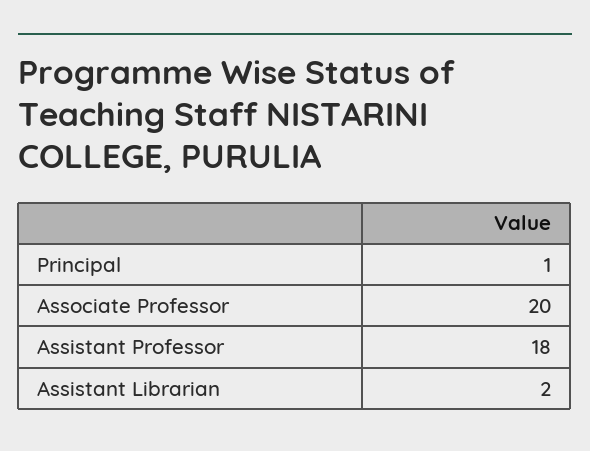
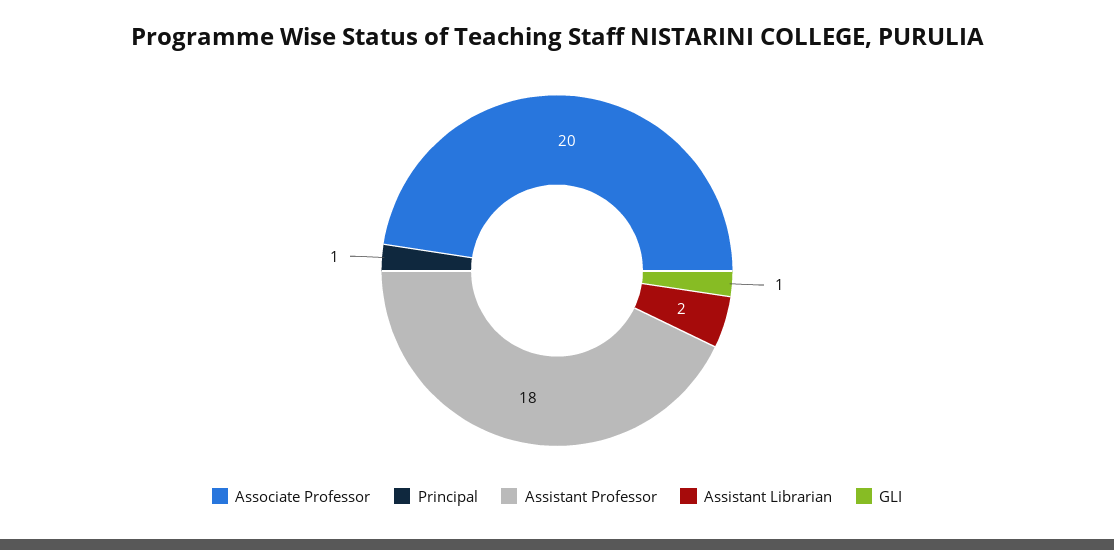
GLI: none -> 1

